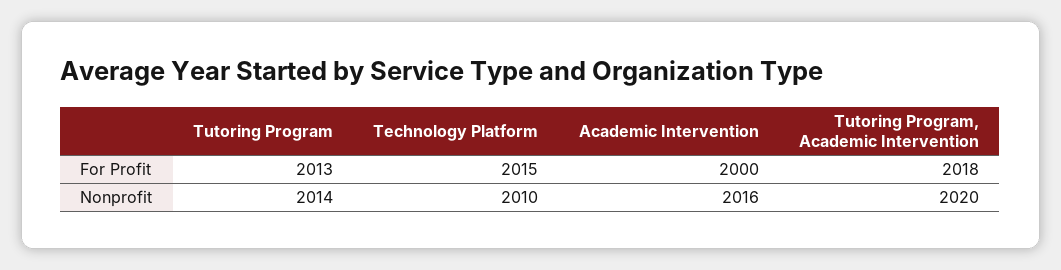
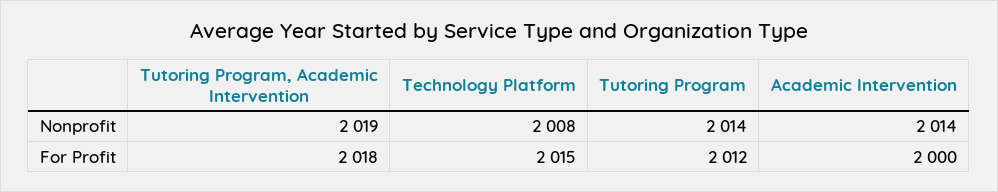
Tutoring Program, For Profit: 2013 -> 2012
Technology Platform, Nonprofit: 2010 -> 2008
Academic Intervention, Nonprofit: 2016 -> 2014
Tutoring Program, Academic Intervention, Nonprofit: 2020 -> 2019

